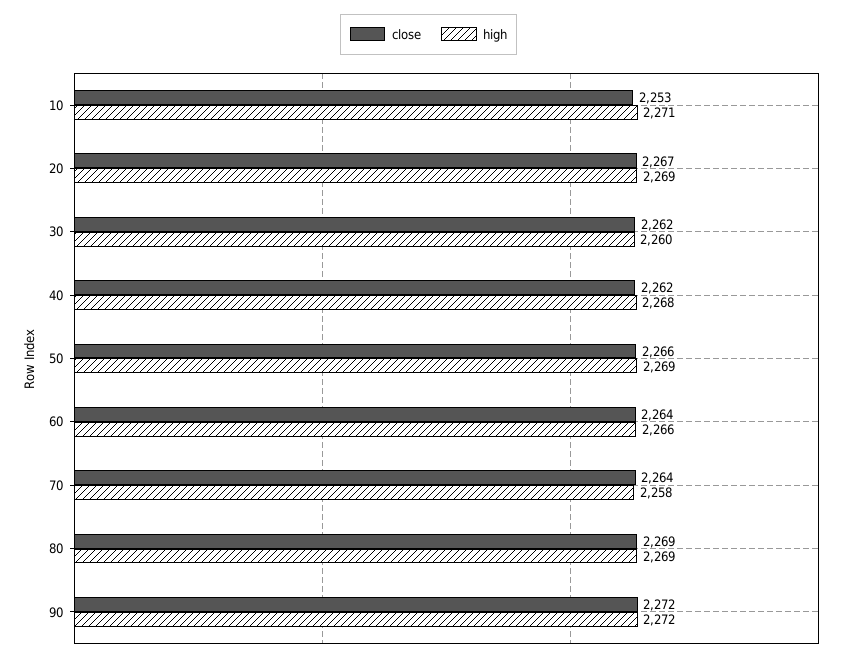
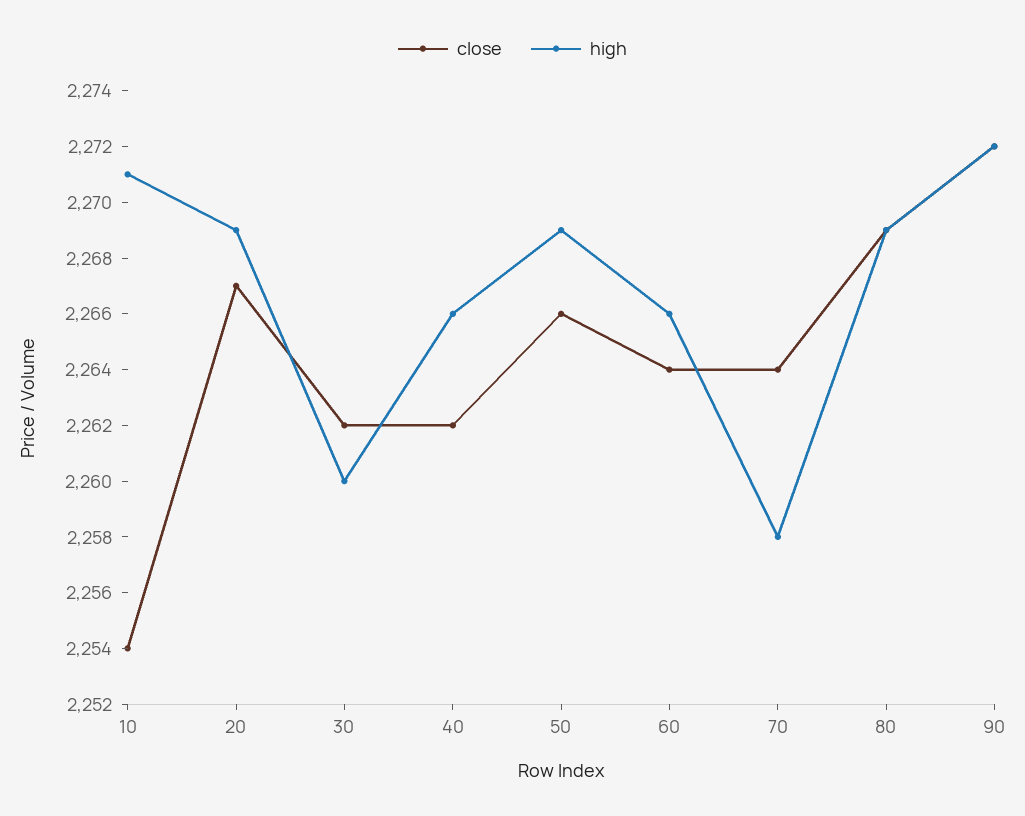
close, 10: 2253 -> 2254
high, 40: 2268 -> 2266

